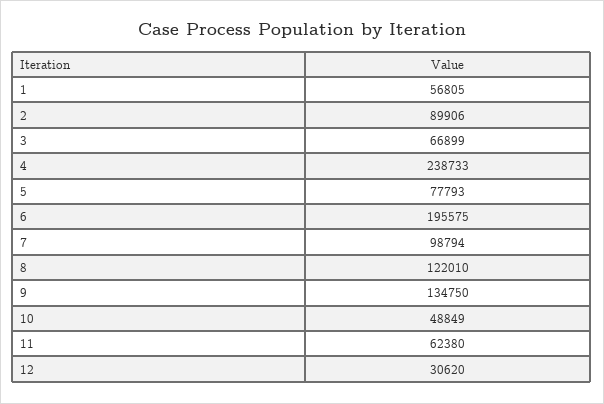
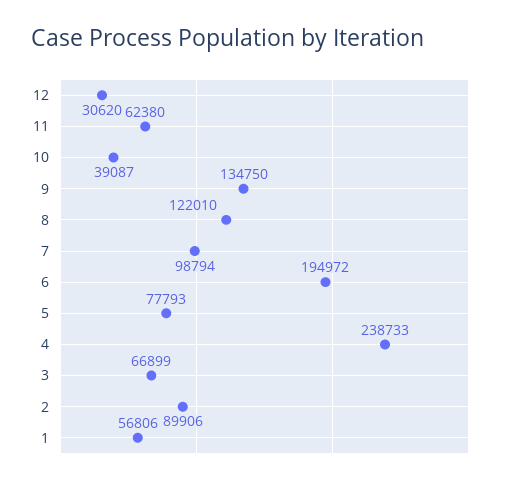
1: 56805 -> 56806
6: 195575 -> 194972
10: 48849 -> 39087

